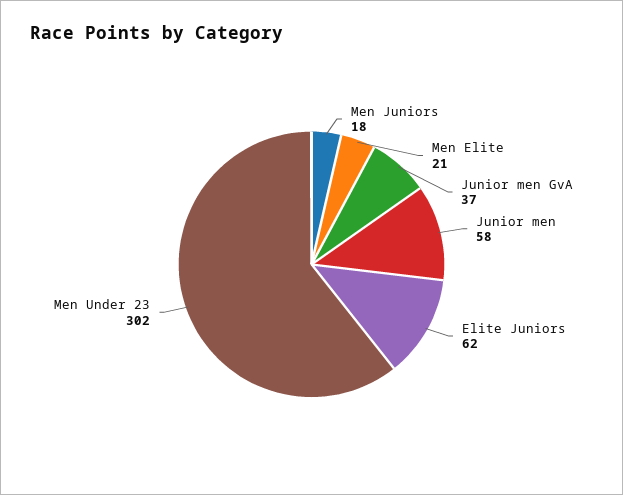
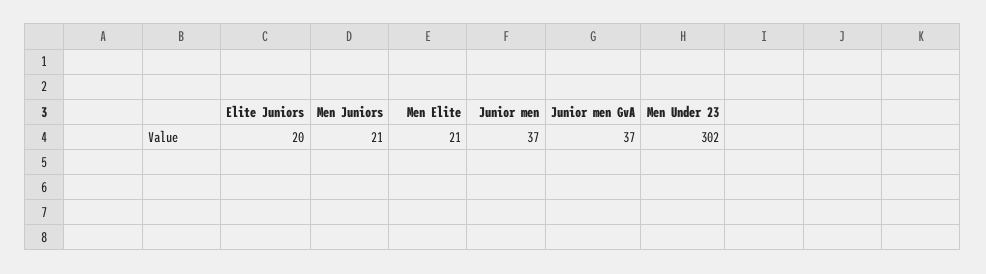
Men Juniors: 18 -> 21
Junior men: 58 -> 37
Elite Juniors: 62 -> 20

